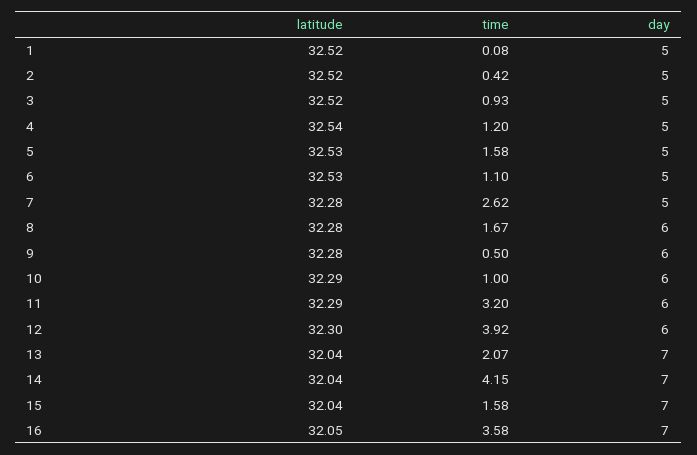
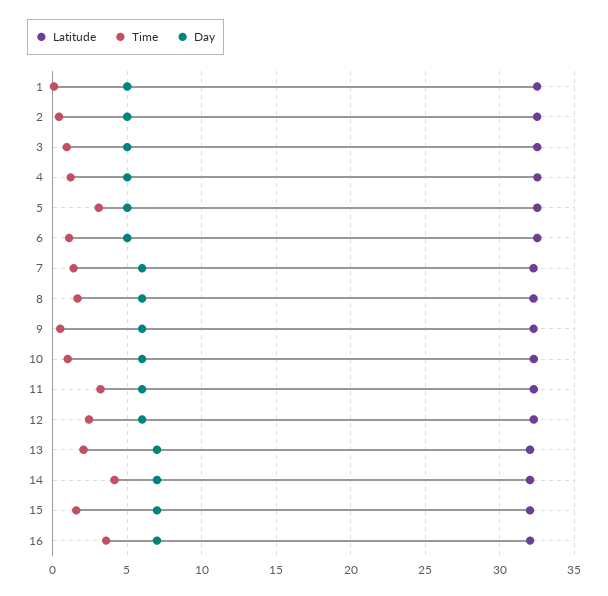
time, 5: 1.58 -> 3
time, 7: 2.62 -> 1.5
day, 7: 5 -> 6
time, 12: 3.92 -> 2.5

